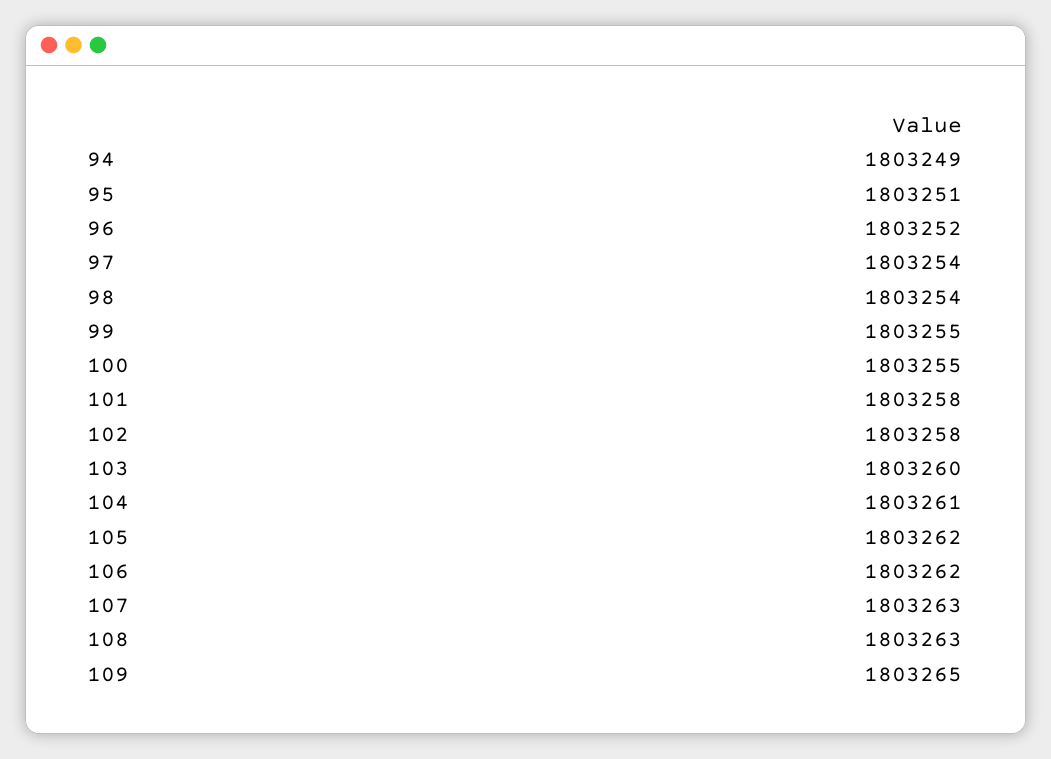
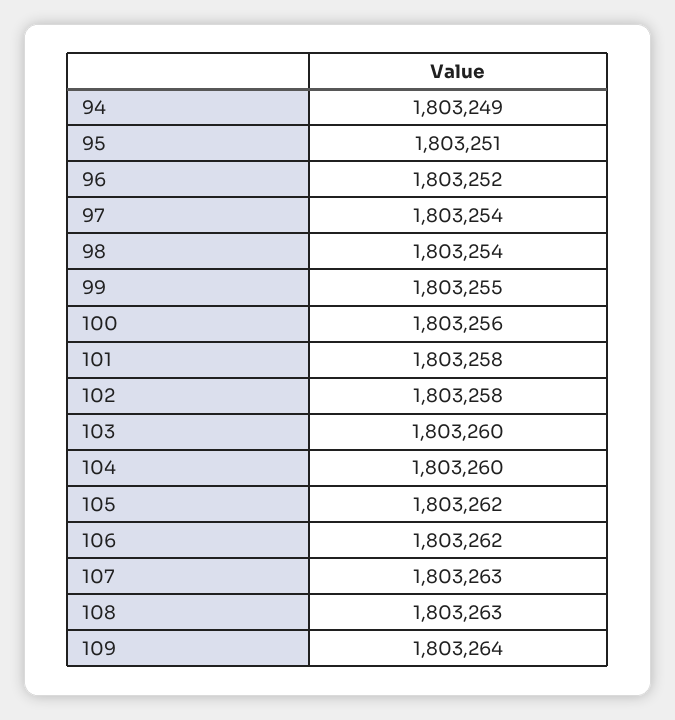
100: 1803255 -> 1803256
104: 1803261 -> 1803260
109: 1803265 -> 1803264

